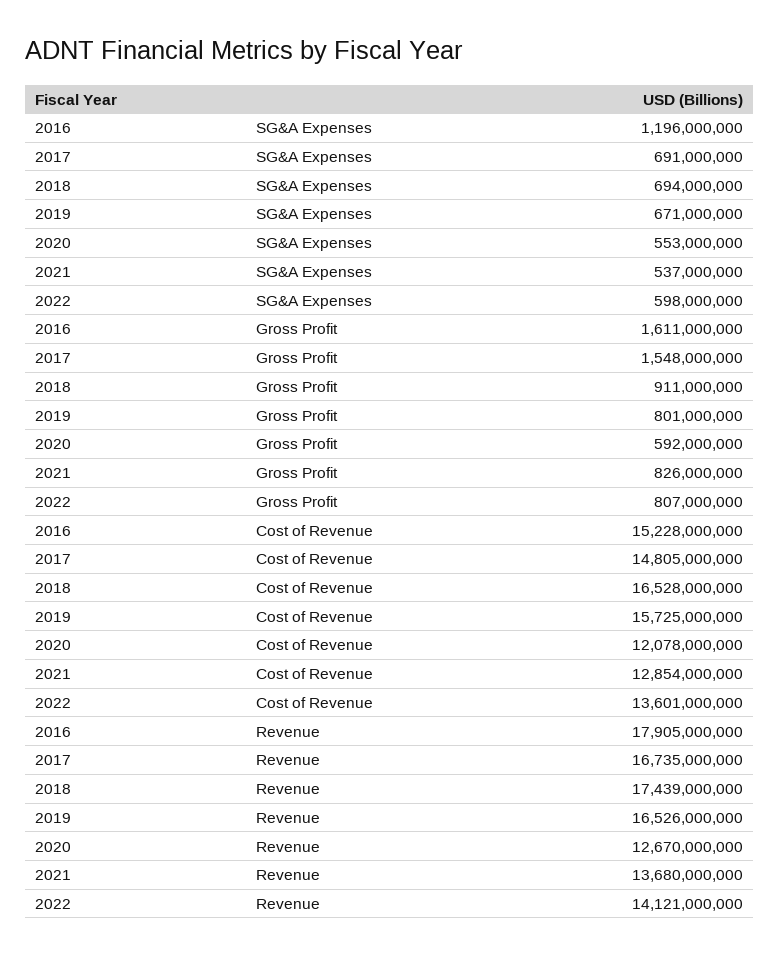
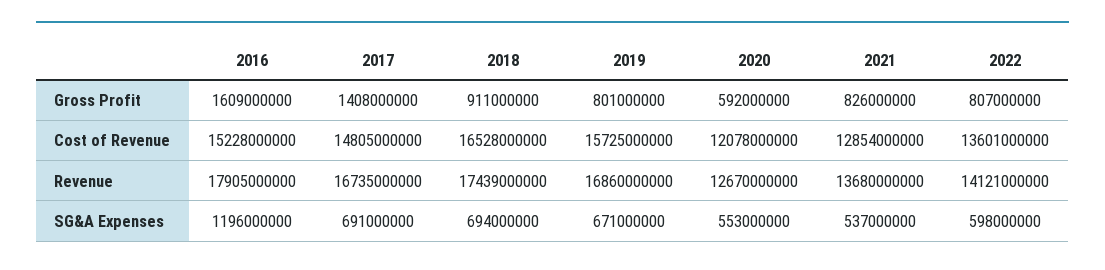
2016, Gross Profit: 1611000000 -> 1609000000
2017, Gross Profit: 1548000000 -> 1408000000
2019, Revenue: 16526000000 -> 16860000000

